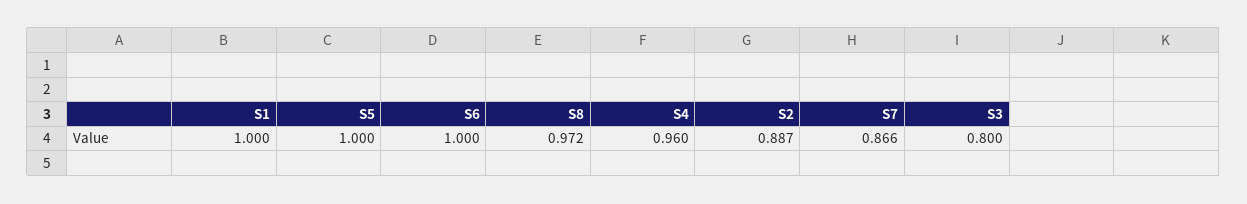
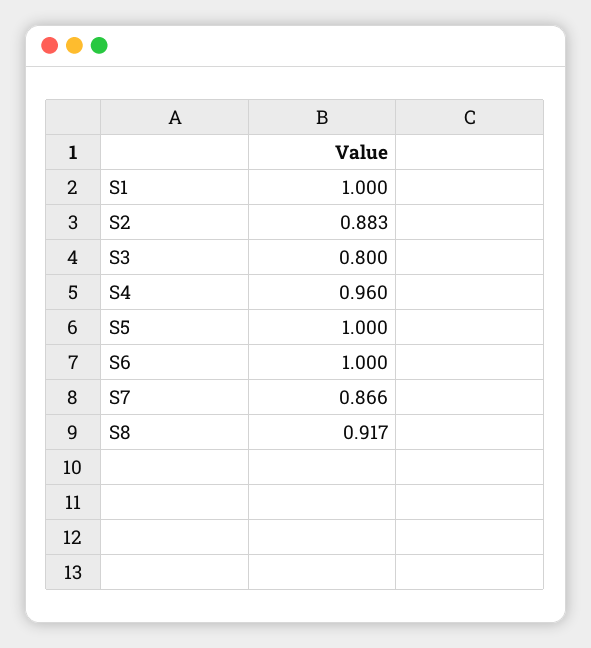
S8: 0.972 -> 0.917
S2: 0.887 -> 0.883

